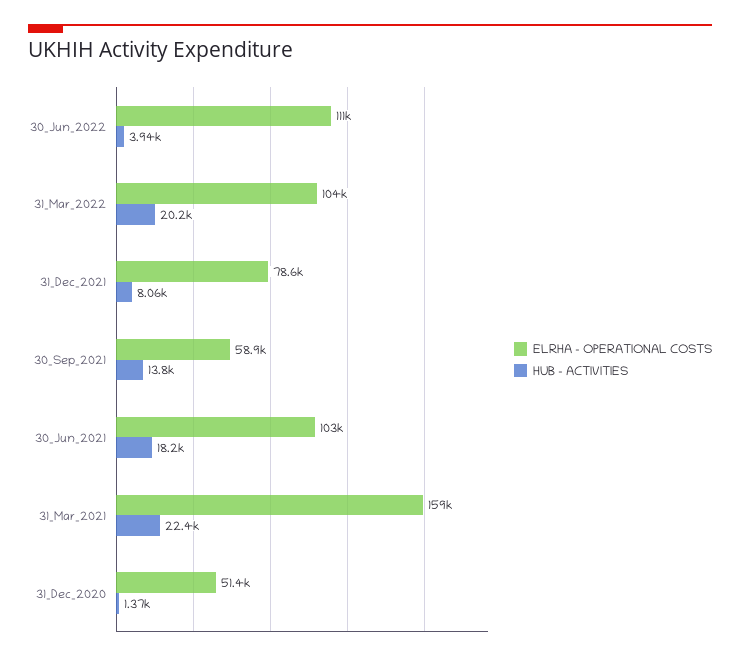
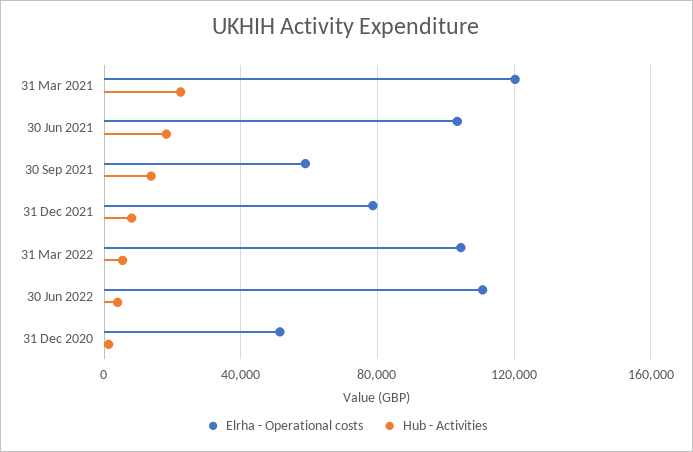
HUB - ACTIVITIES, 31_Mar_2022: 20200 -> 5000
ELRHA - OPERATIONAL COSTS, 31_Mar_2021: 159000 -> 120000

